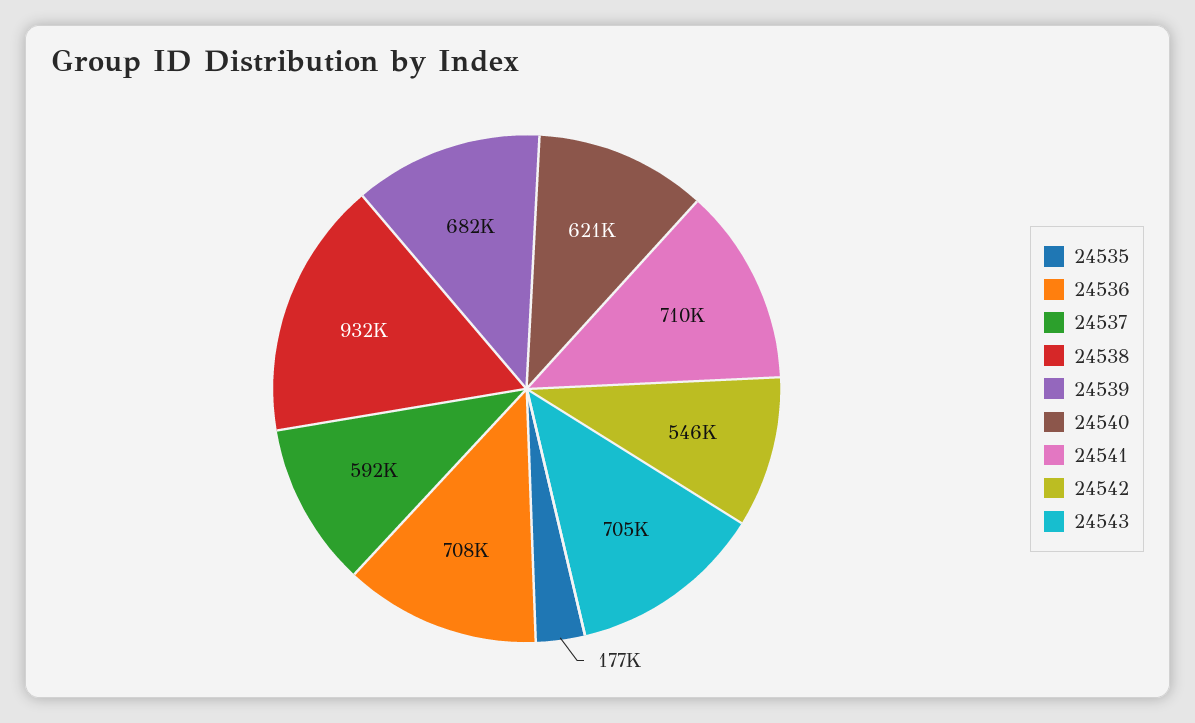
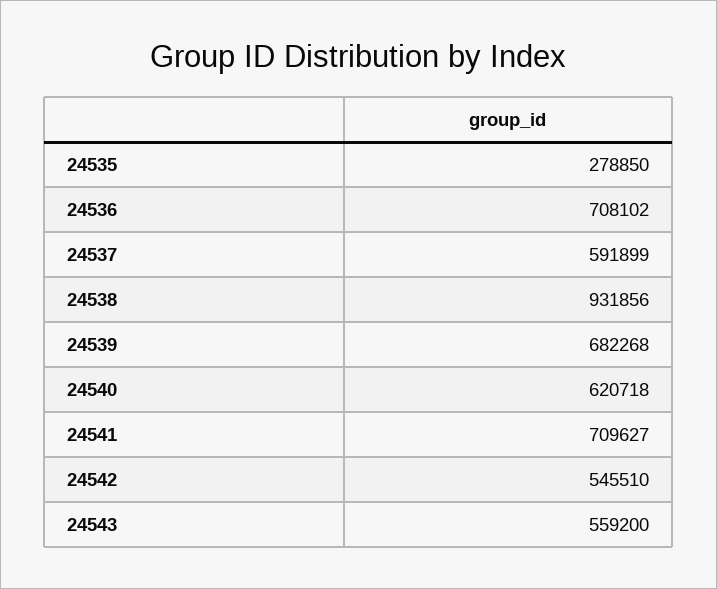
24535: 177000 -> 278850
24543: 705000 -> 559200

